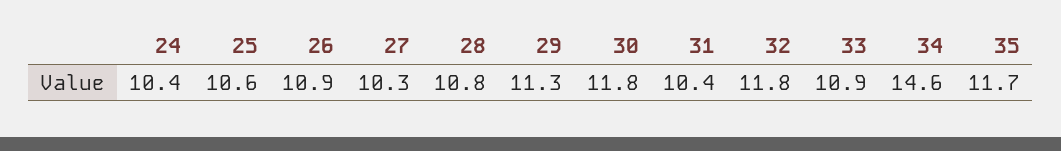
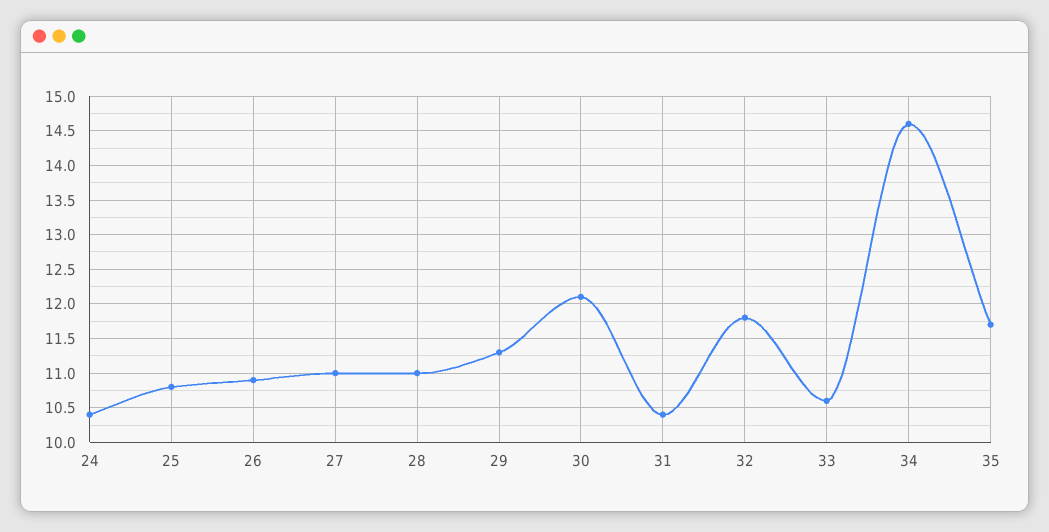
25: 10.6 -> 10.8
27: 10.3 -> 11
28: 10.8 -> 11
30: 11.8 -> 12.1
33: 10.9 -> 10.6

